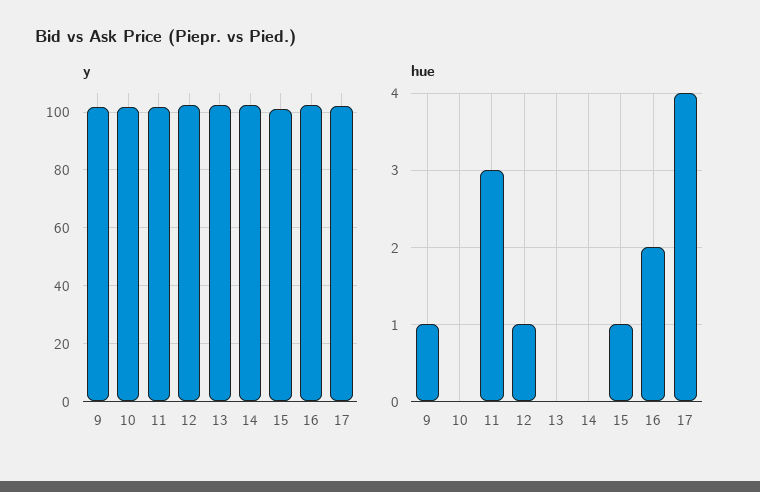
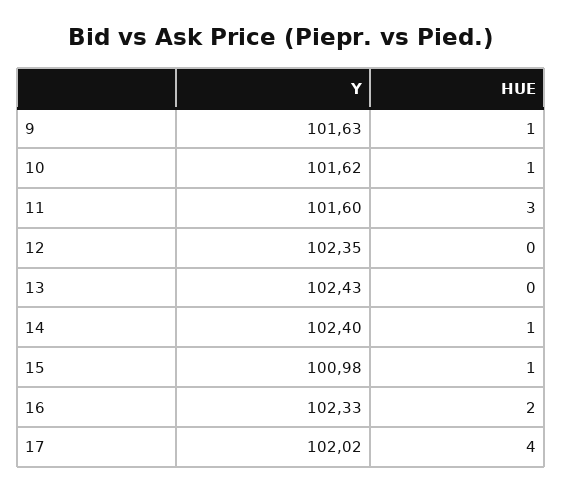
hue, 10: 0 -> 1
hue, 12: 1 -> 0
hue, 14: 0 -> 1

